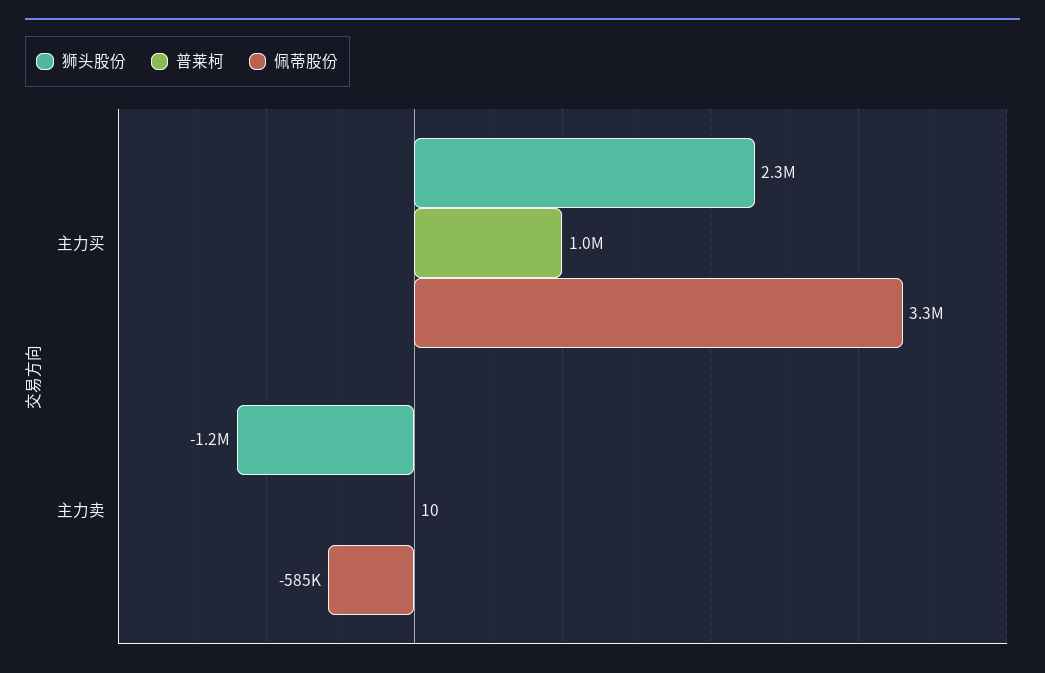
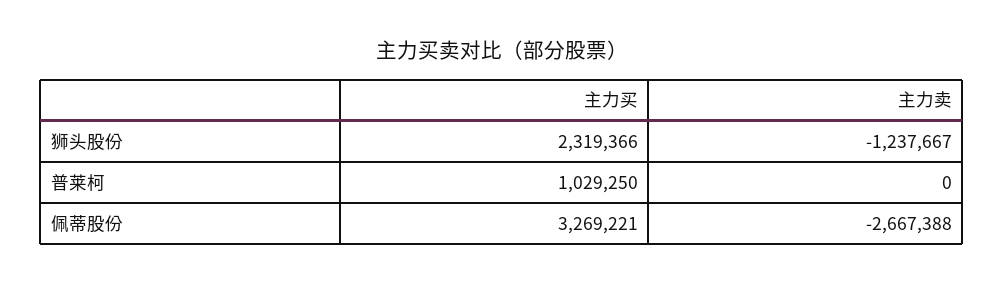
普莱柯, 主力卖: 10 -> 0
佩蒂股份, 主力卖: -585000 -> -2667388

